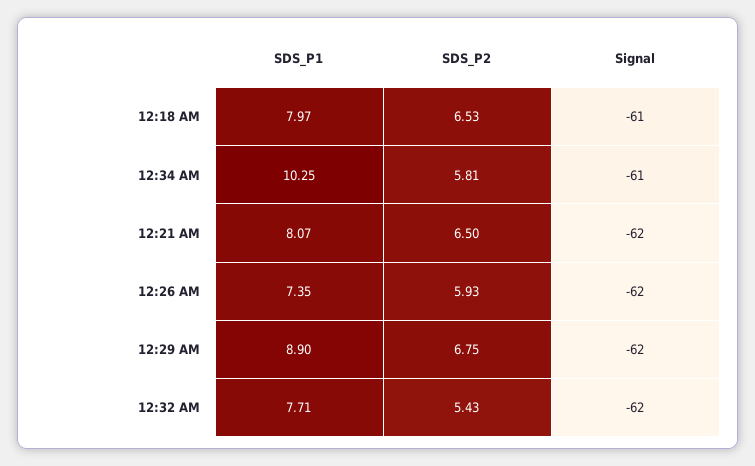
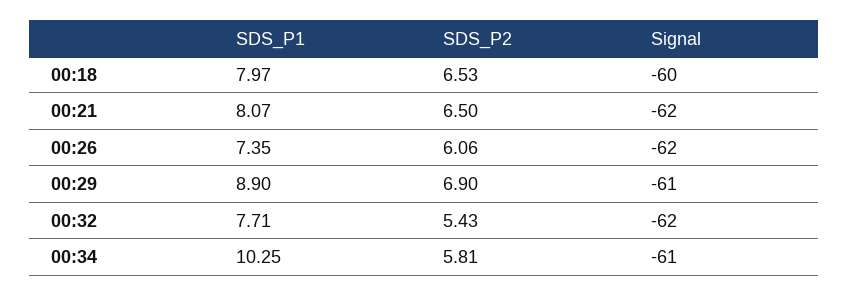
Signal, 12:18 AM: -61 -> -60
SDS_P2, 12:26 AM: 5.93 -> 6.06
SDS_P2, 12:29 AM: 6.75 -> 6.9
Signal, 12:29 AM: -62 -> -61

